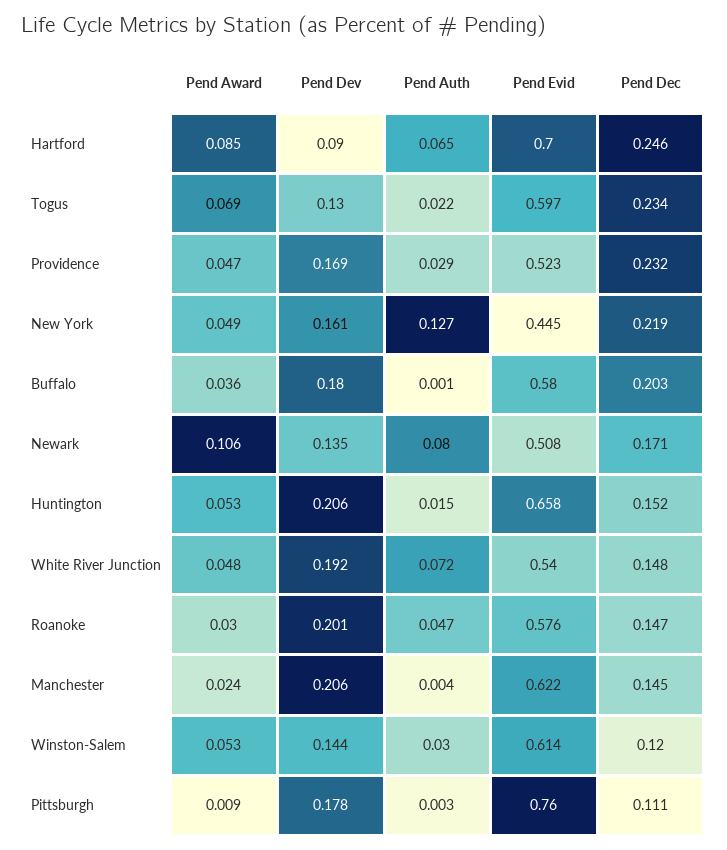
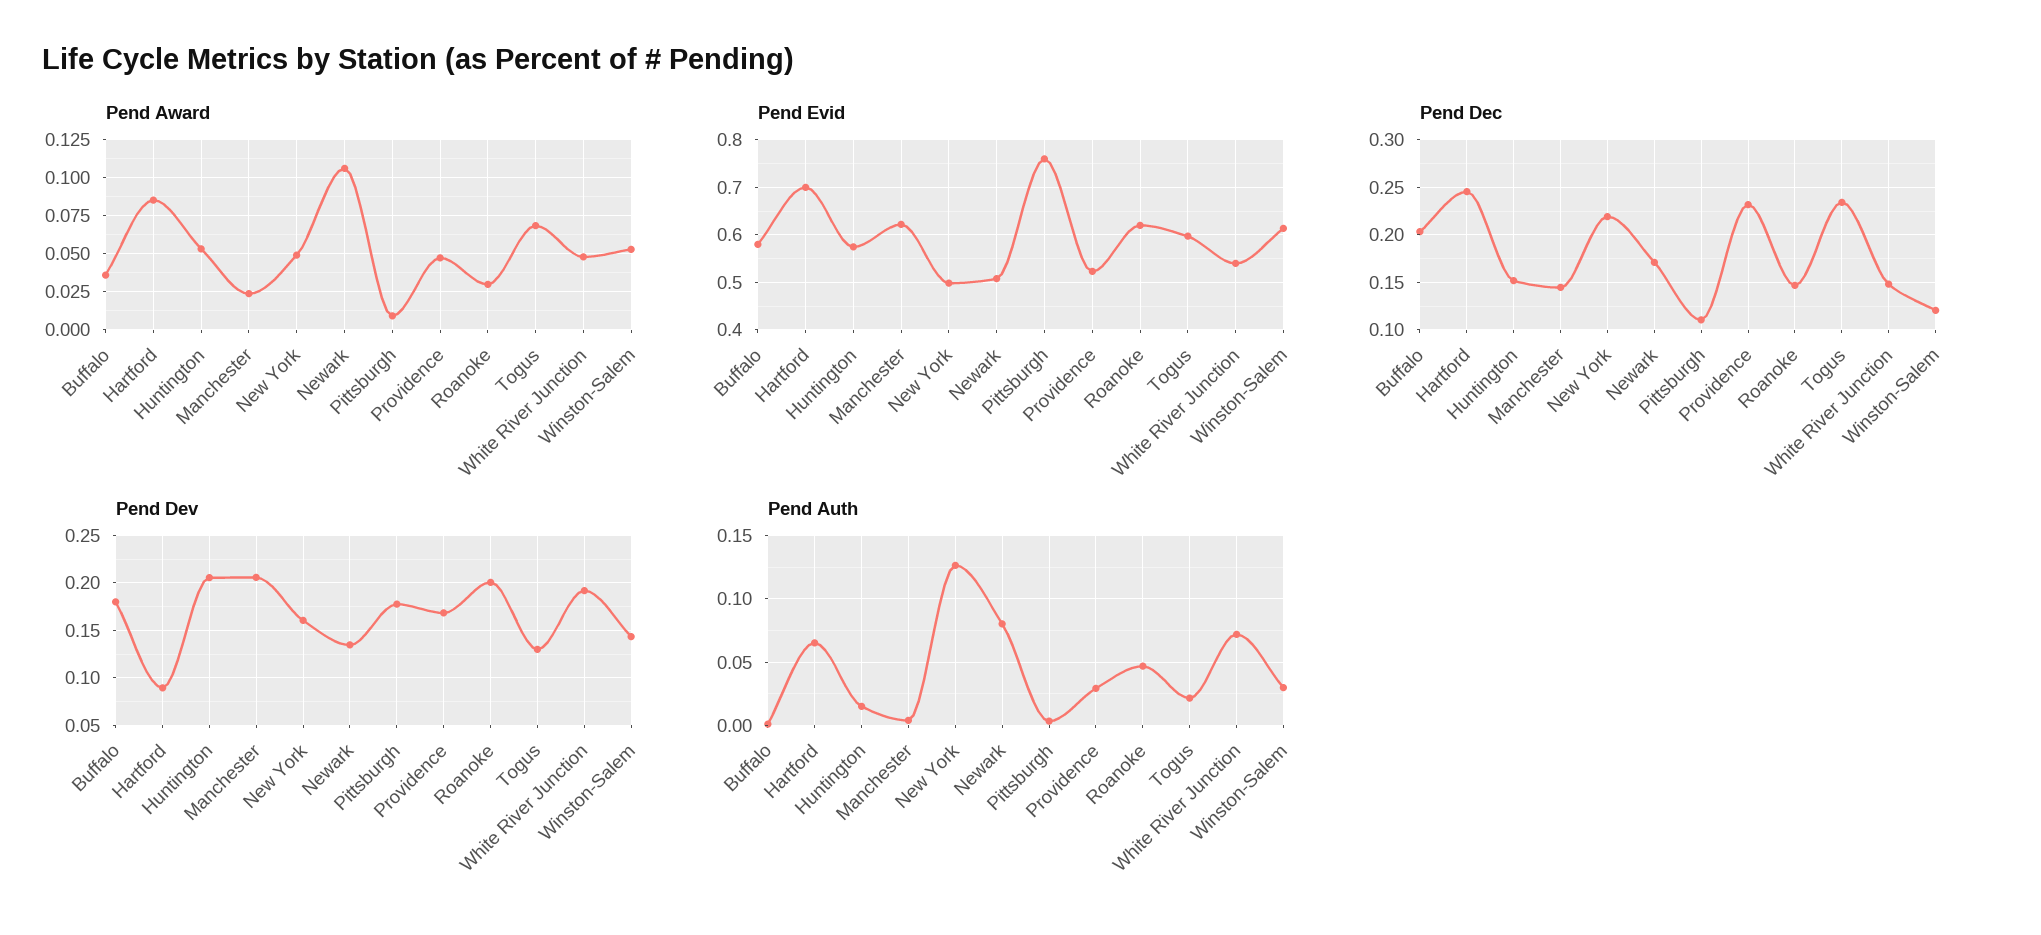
Pend Evid, New York: 0.445 -> 0.5
Pend Evid, Huntington: 0.658 -> 0.58
Pend Evid, Roanoke: 0.576 -> 0.62

